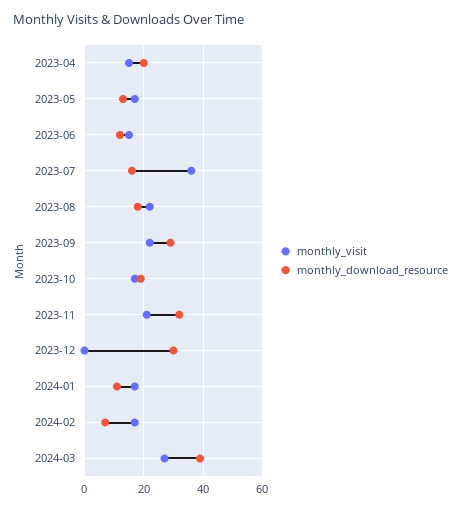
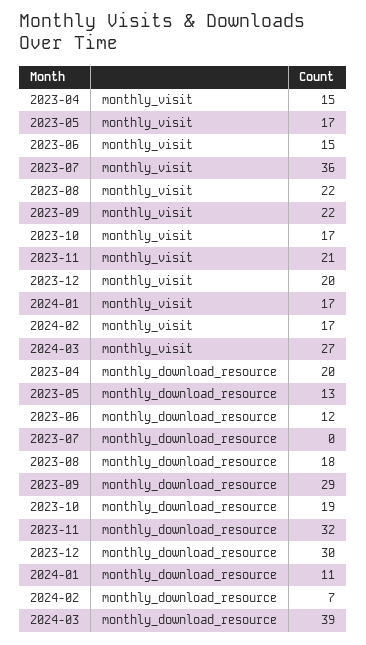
monthly_download_resource, 2023-07: 15 -> 0
monthly_visit, 2023-12: 0 -> 20

